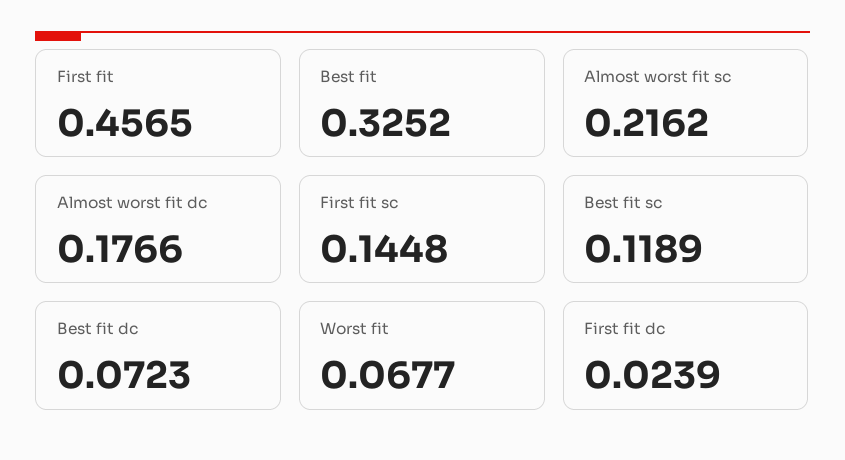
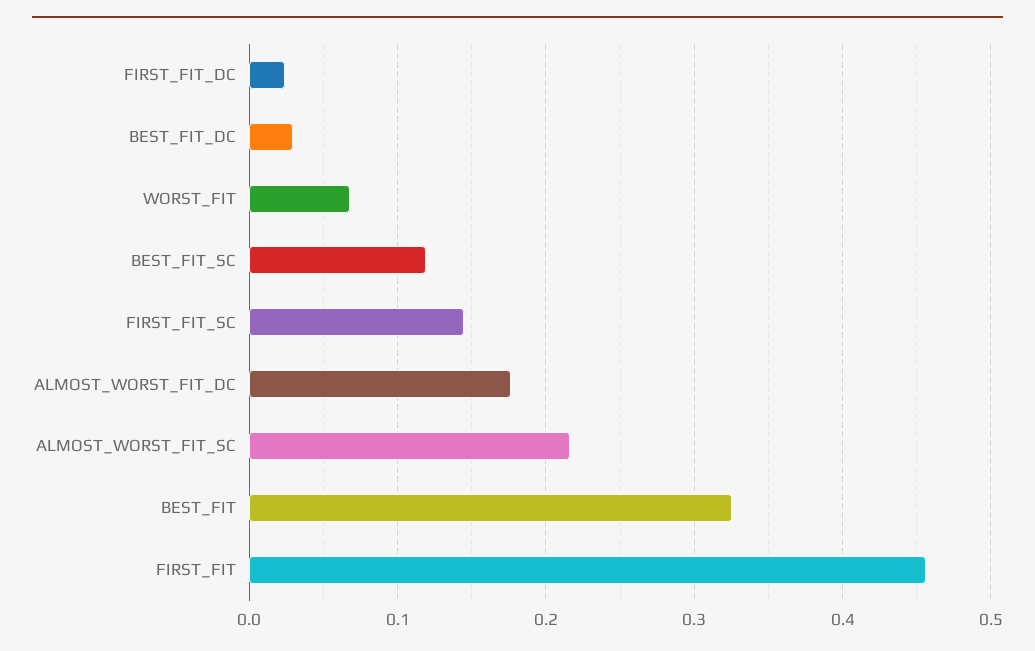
Best fit dc: 0.0723 -> 0.03

